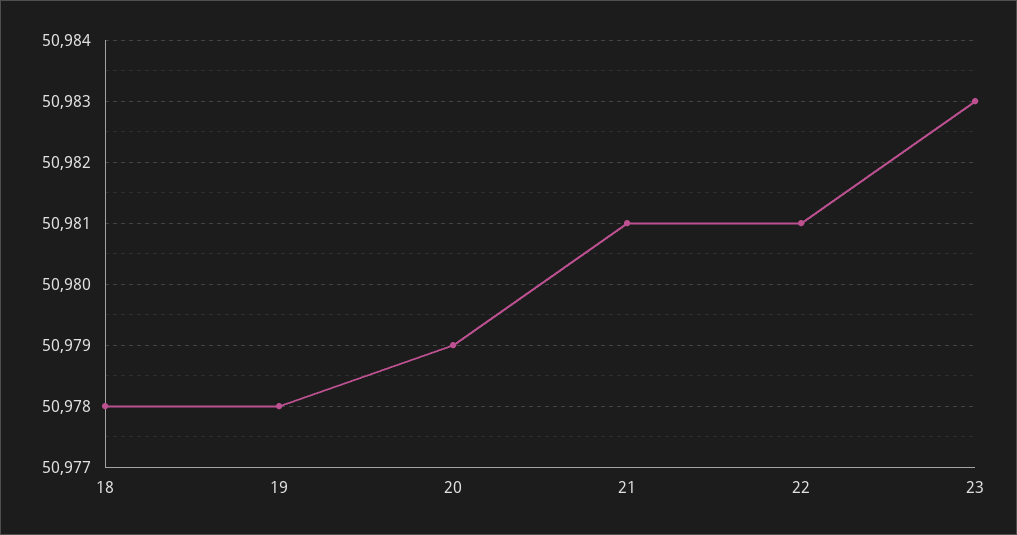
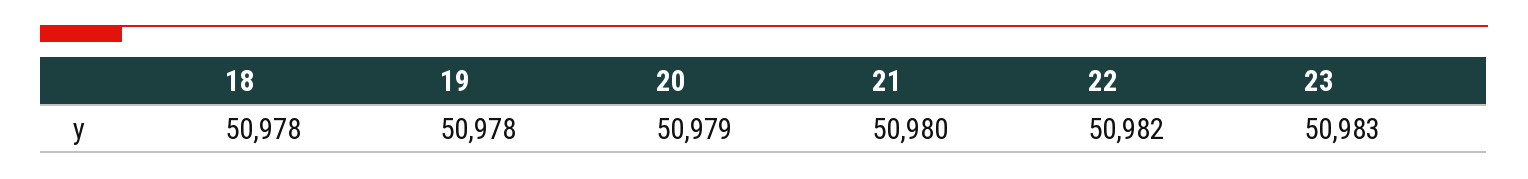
21: 50981 -> 50980
22: 50981 -> 50982

